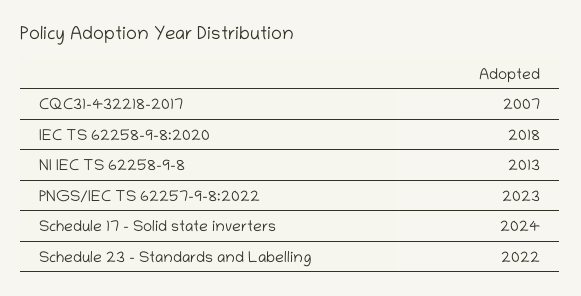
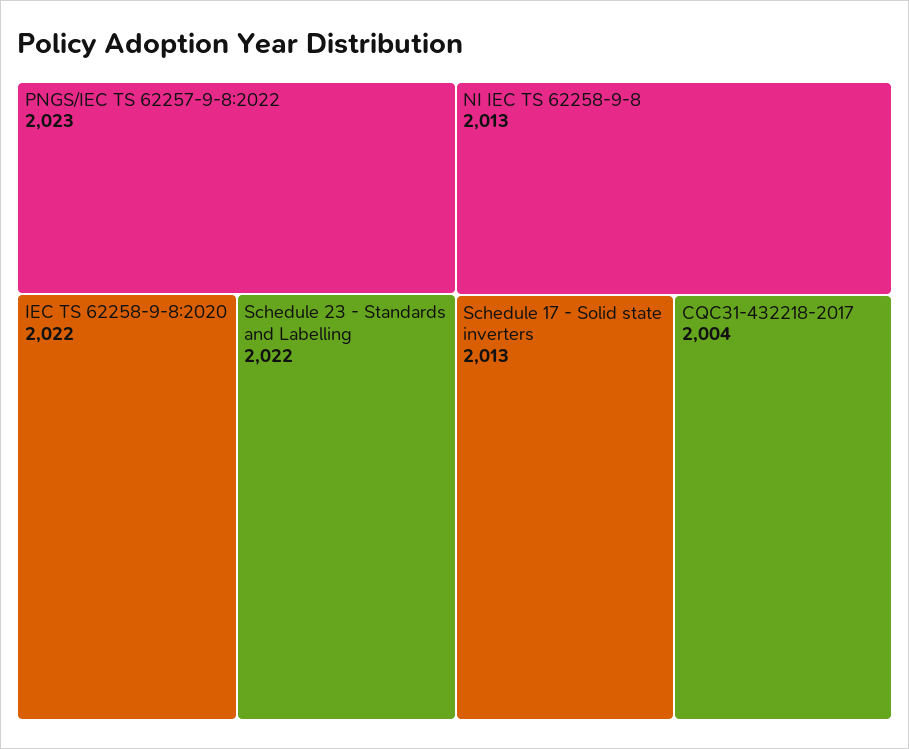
CQC31-432218-2017: 2007 -> 2004
IEC TS 62258-9-8:2020: 2018 -> 2022
Schedule 17 - Solid state inverters: 2024 -> 2013

